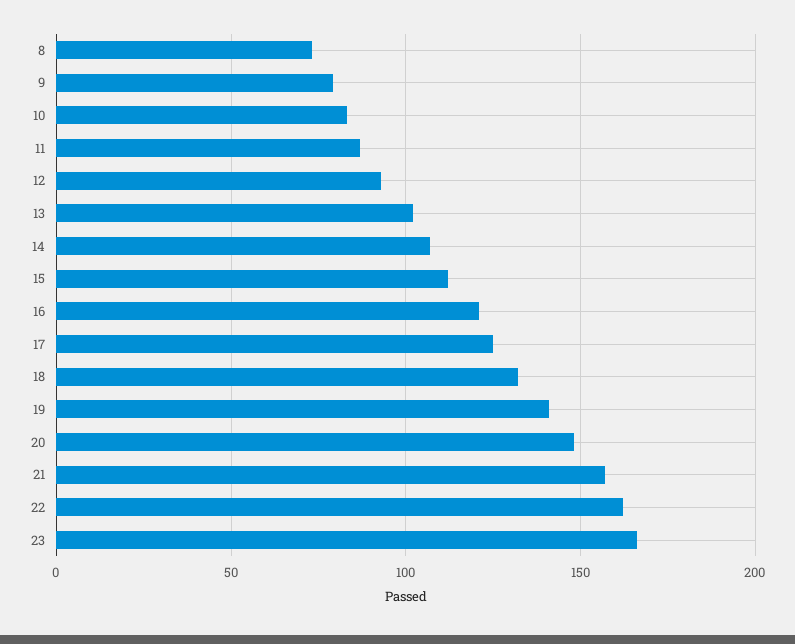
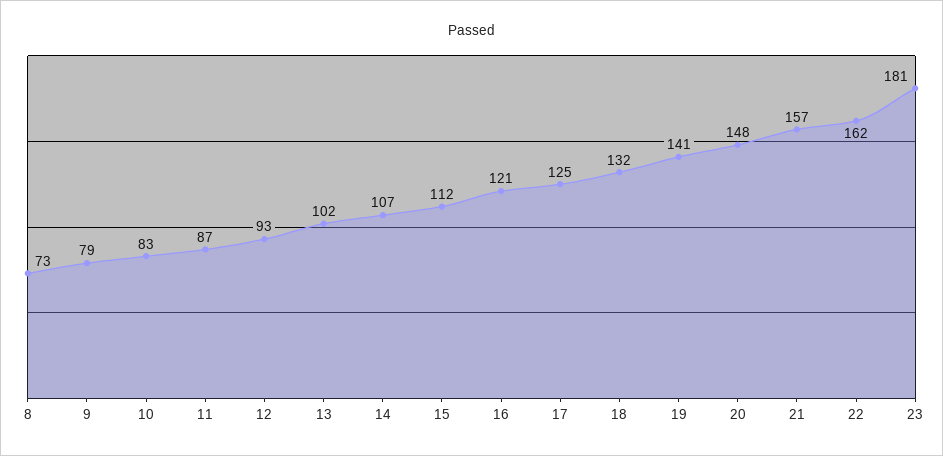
23: 165 -> 181

